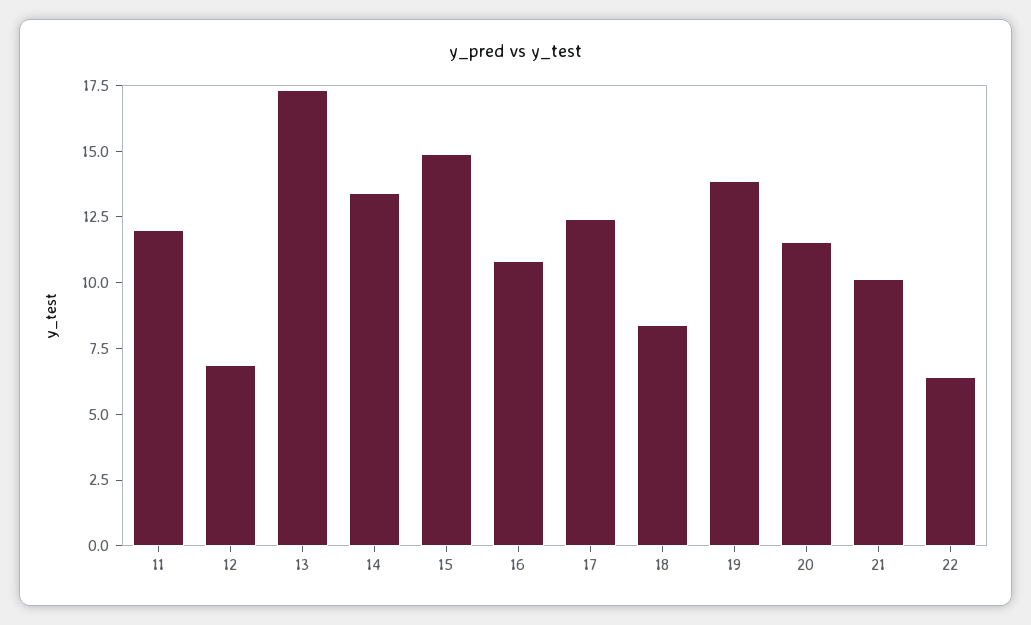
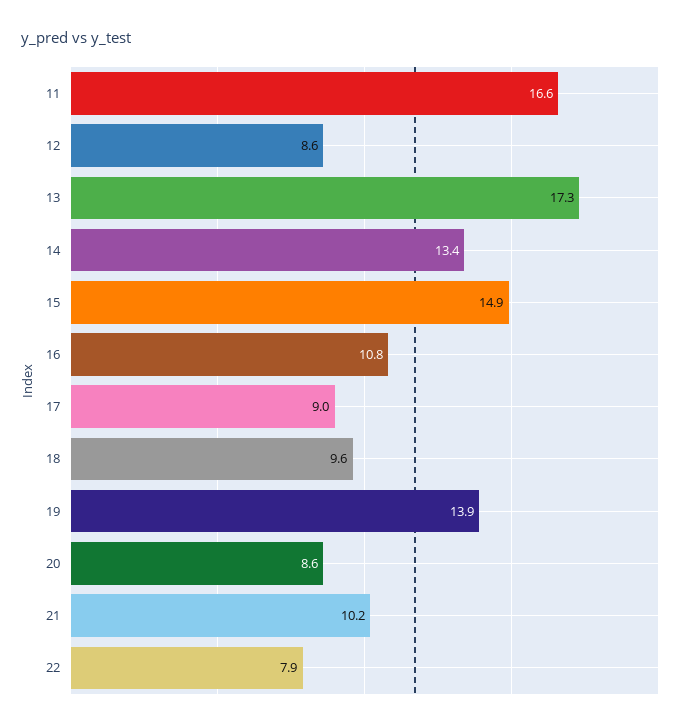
11: 12 -> 16.6
12: 7 -> 8.6
17: 12.5 -> 9
18: 8.5 -> 9.6
20: 11.5 -> 8.6
22: 6.5 -> 7.9

